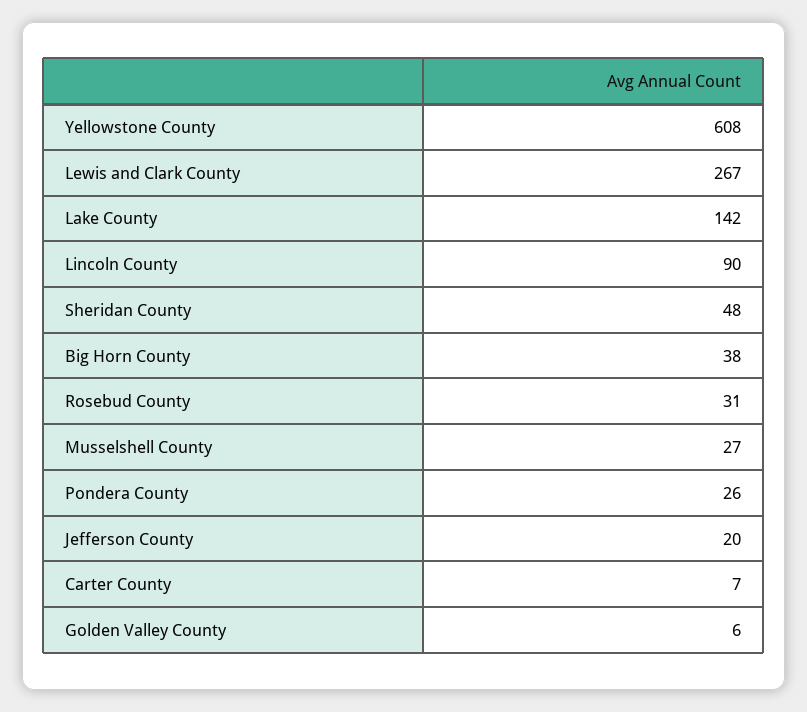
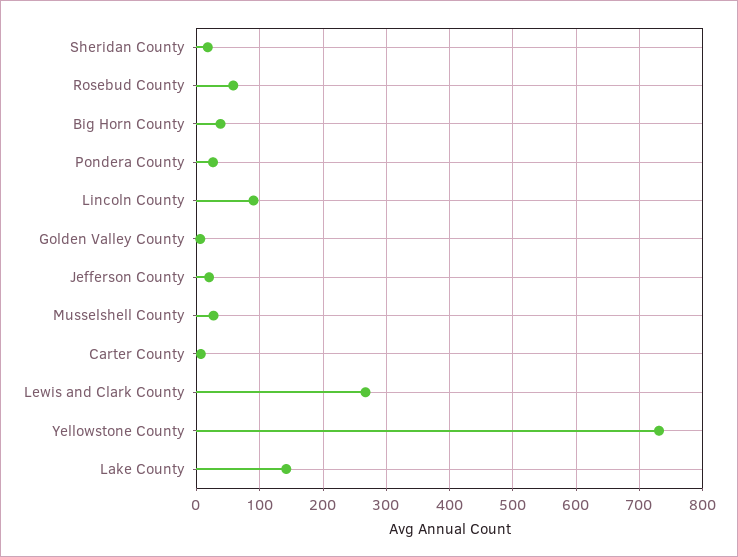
Yellowstone County: 608 -> 730
Sheridan County: 48 -> 20
Rosebud County: 31 -> 60

